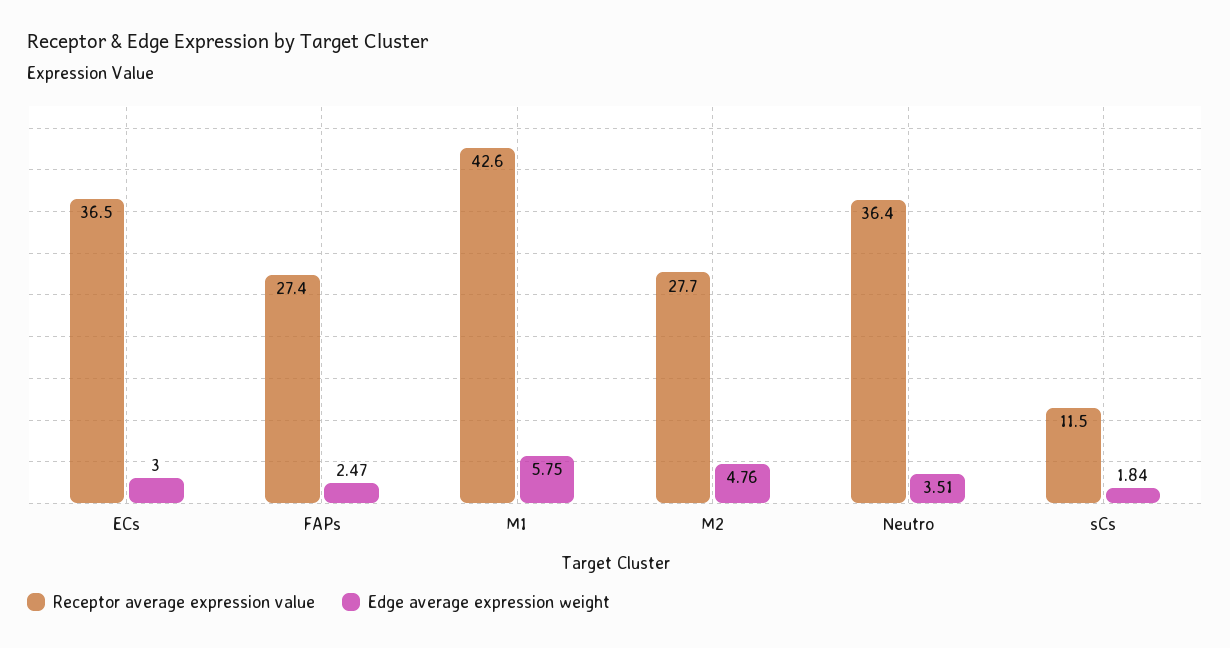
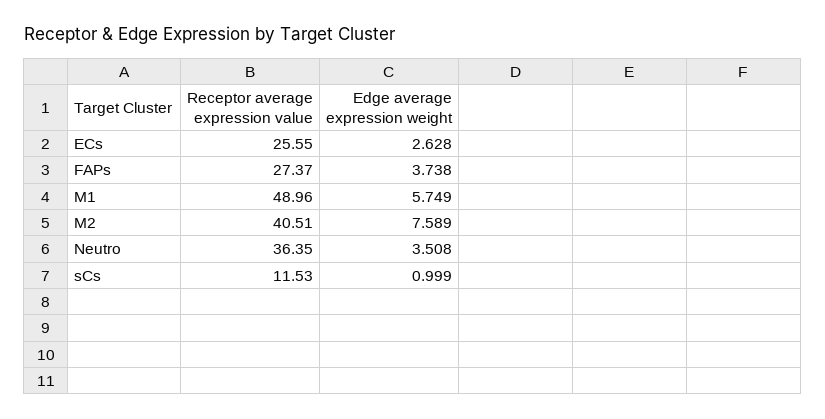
Receptor average expression value, ECs: 36.5 -> 25.55
Edge average expression weight, ECs: 3 -> 2.628
Edge average expression weight, FAPs: 2.47 -> 3.738
Receptor average expression value, M1: 42.6 -> 48.96
Receptor average expression value, M2: 27.7 -> 40.51
Edge average expression weight, M2: 4.76 -> 7.589
Edge average expression weight, sCs: 1.84 -> 0.999

